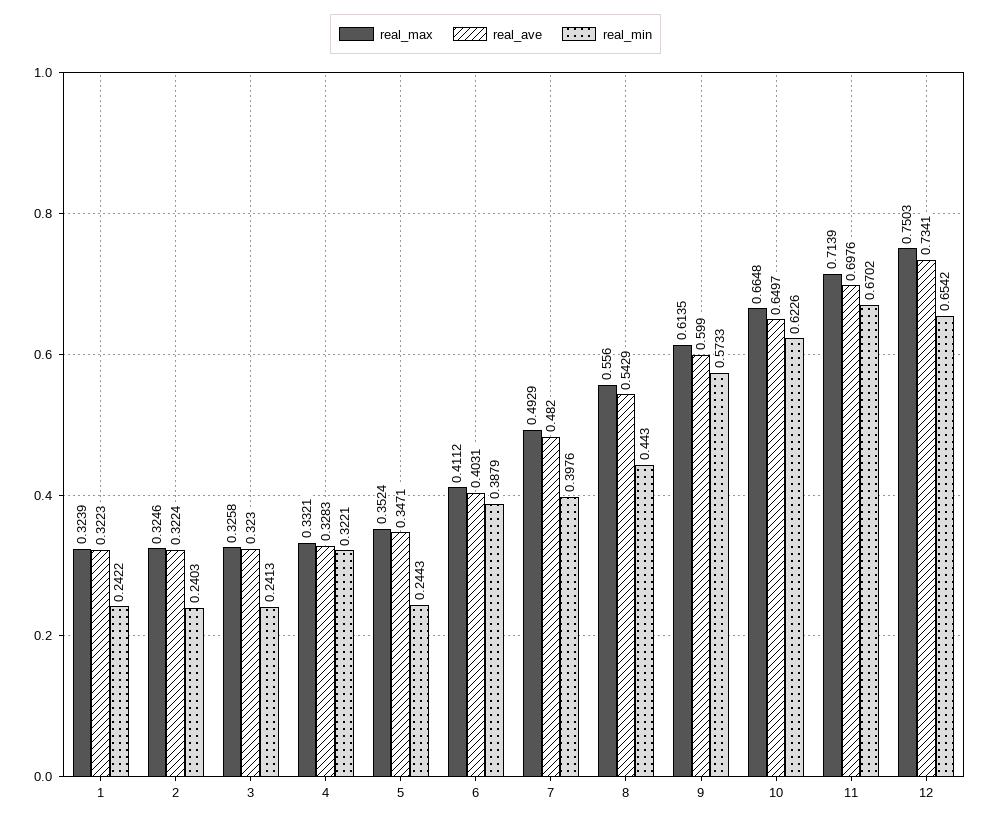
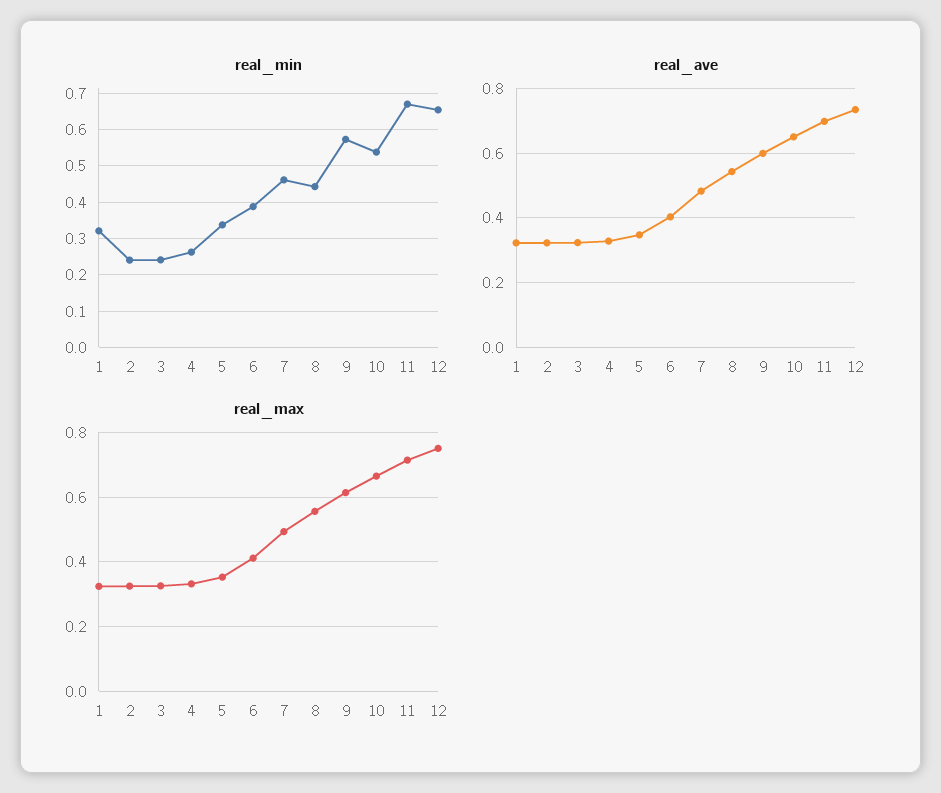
real_min, 1: 0.2422 -> 0.32
real_min, 4: 0.3221 -> 0.26
real_min, 5: 0.2443 -> 0.34
real_min, 7: 0.3976 -> 0.46
real_min, 10: 0.6226 -> 0.54

